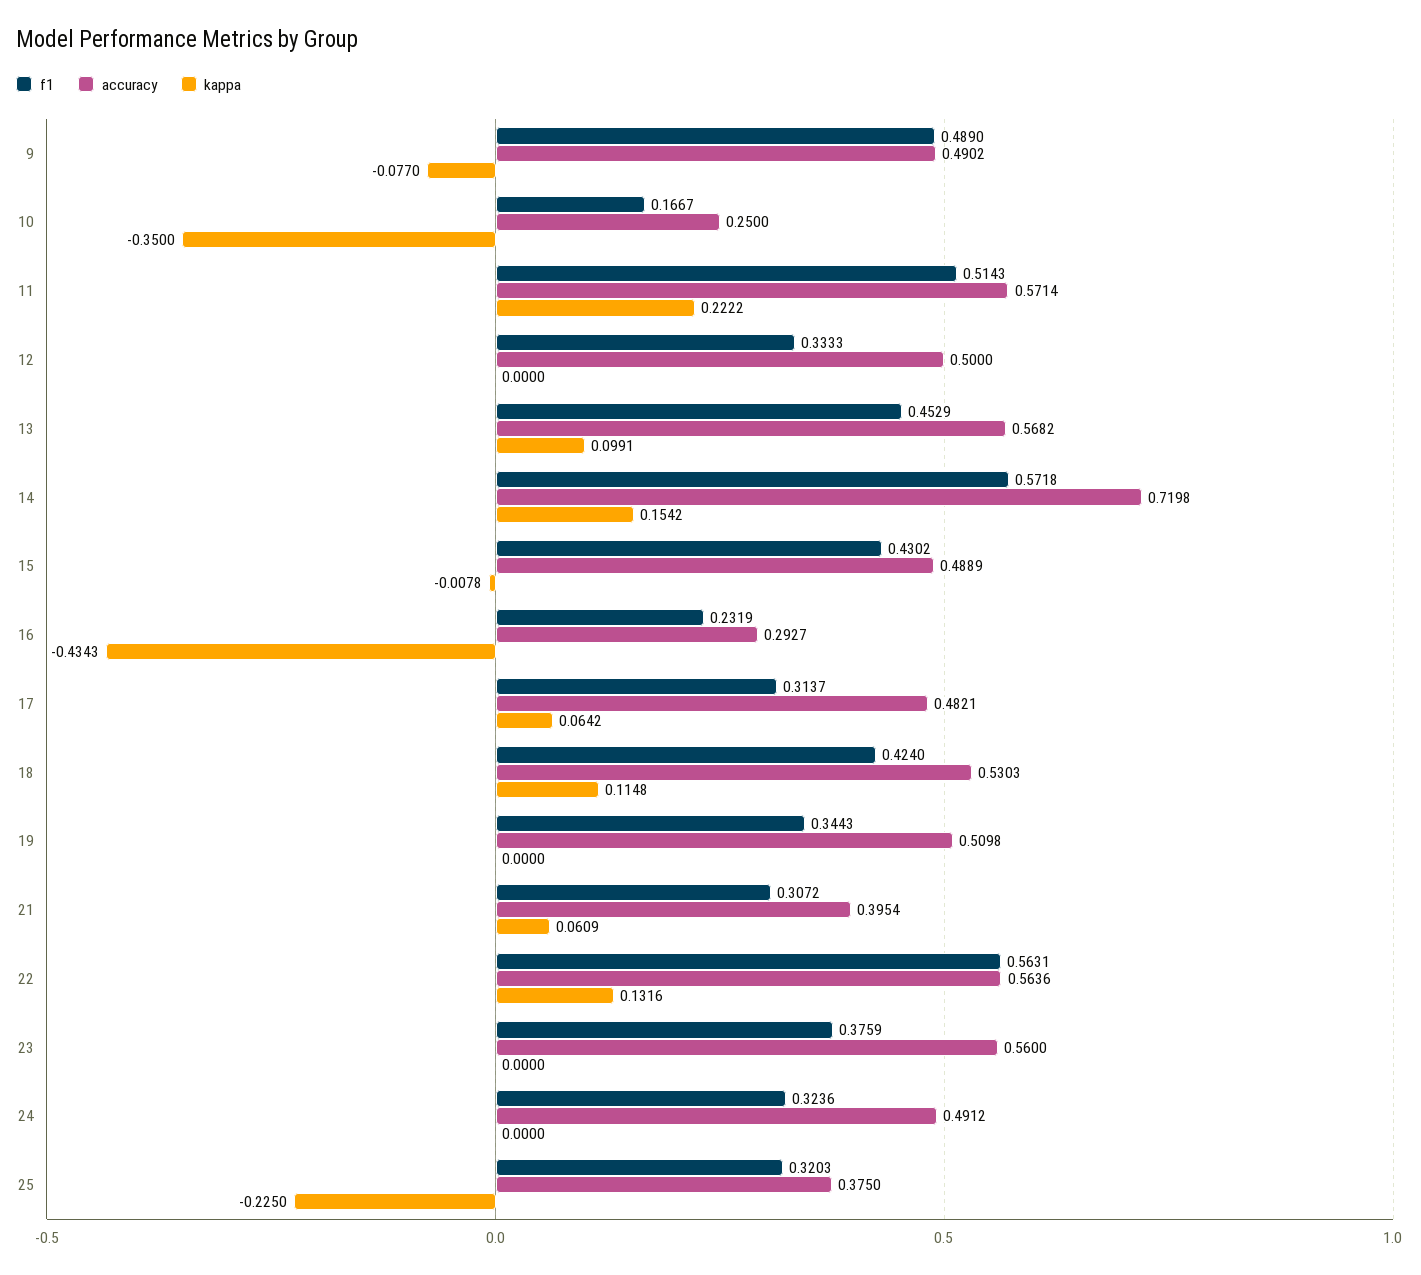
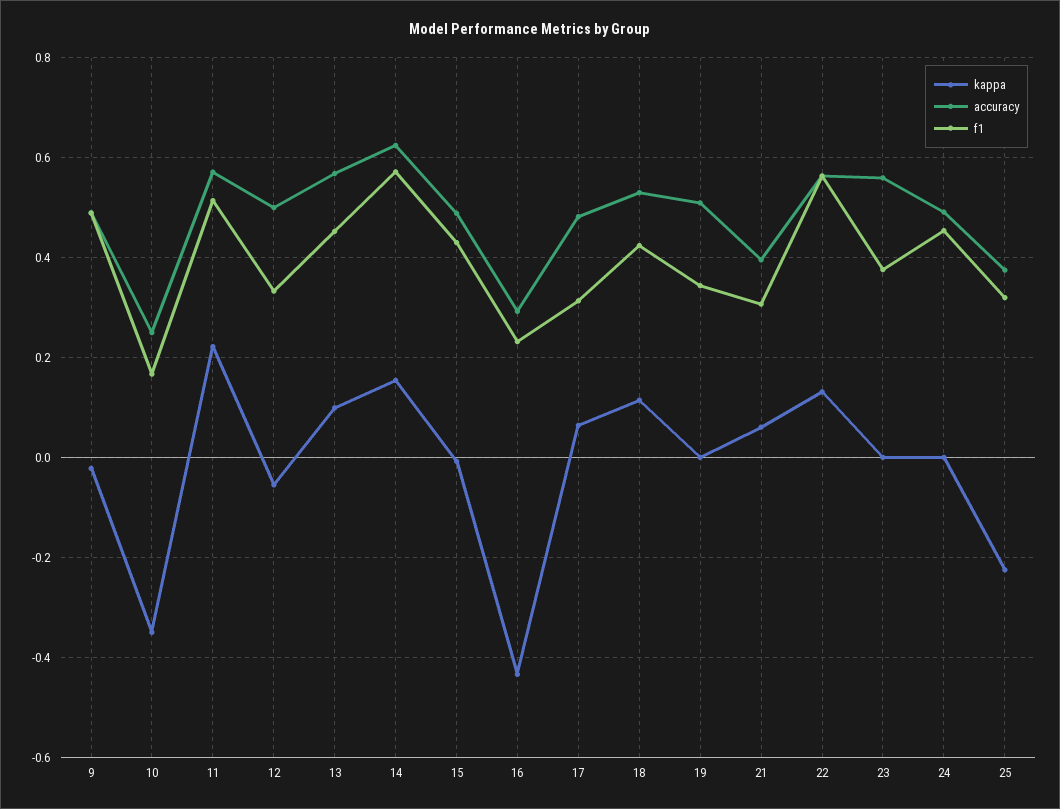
kappa, 9: -0.077 -> -0.02
kappa, 12: 0 -> -0.06
accuracy, 14: 0.7198 -> 0.62
f1, 24: 0.3236 -> 0.46

